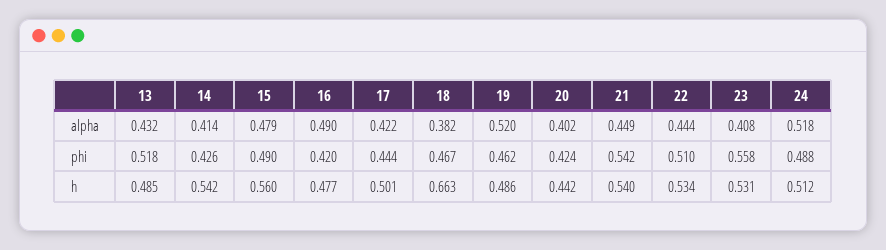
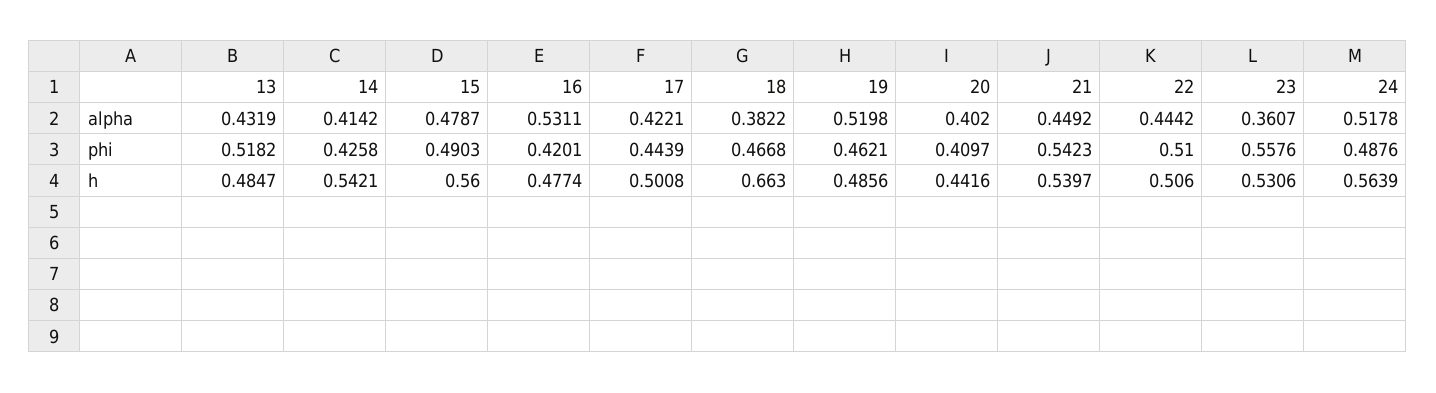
16, alpha: 0.49 -> 0.5311
23, alpha: 0.408 -> 0.3607
20, phi: 0.424 -> 0.4097
22, h: 0.534 -> 0.506
24, h: 0.512 -> 0.5639

